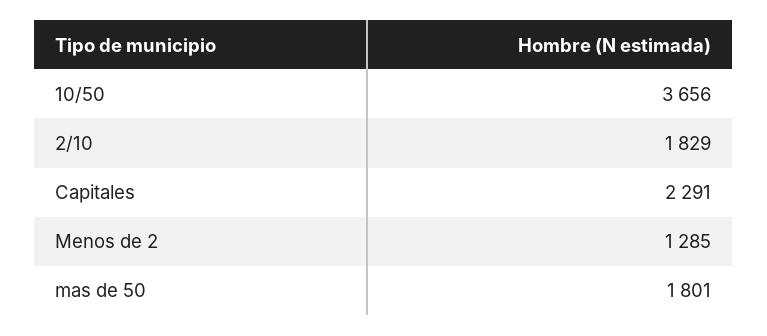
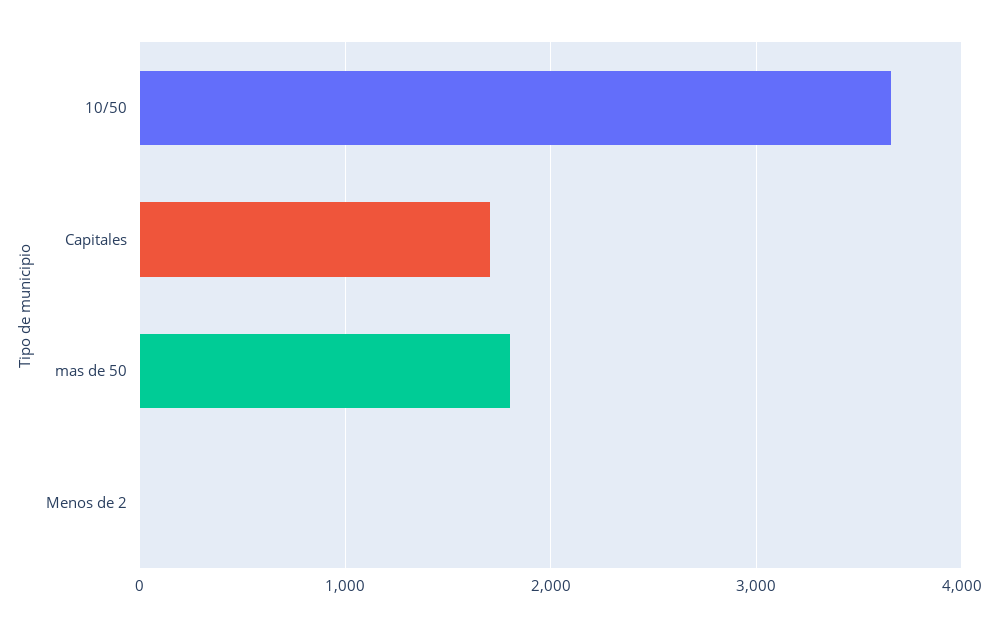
2/10: 1829 -> none
Capitales: 2291 -> 1700
Menos de 2: 1285 -> 0

